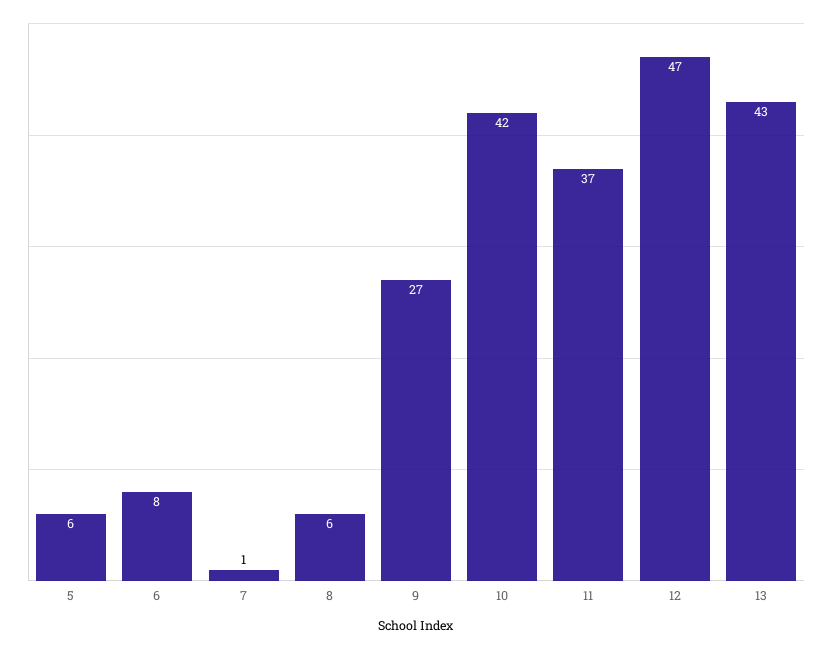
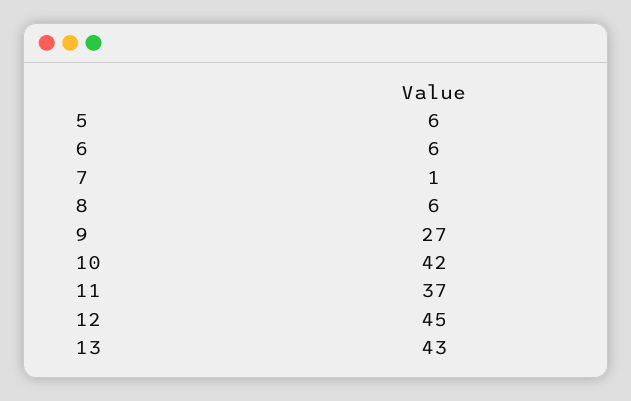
6: 8 -> 6
12: 47 -> 45

